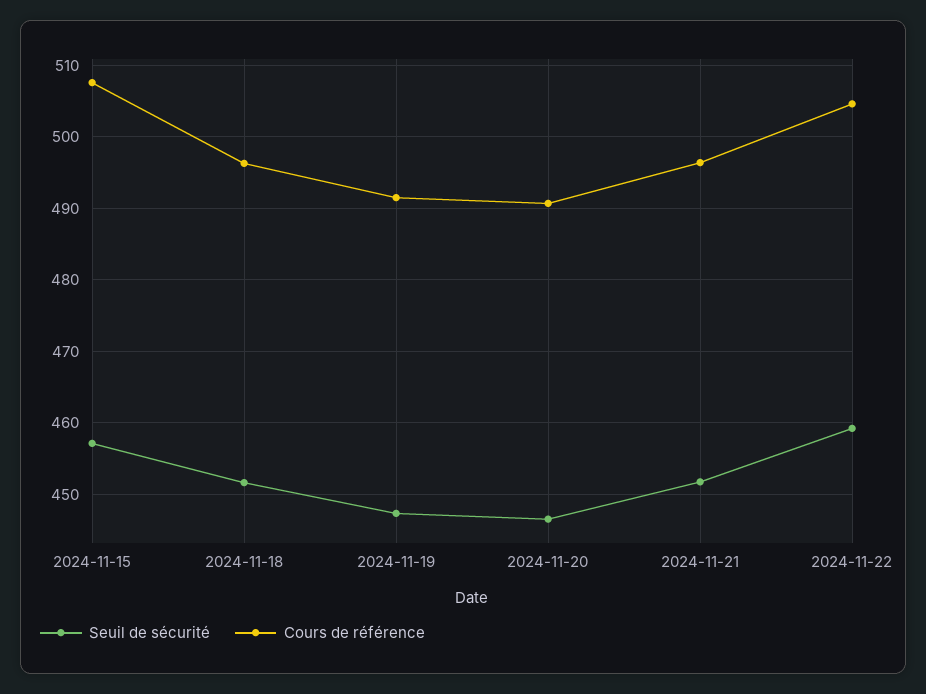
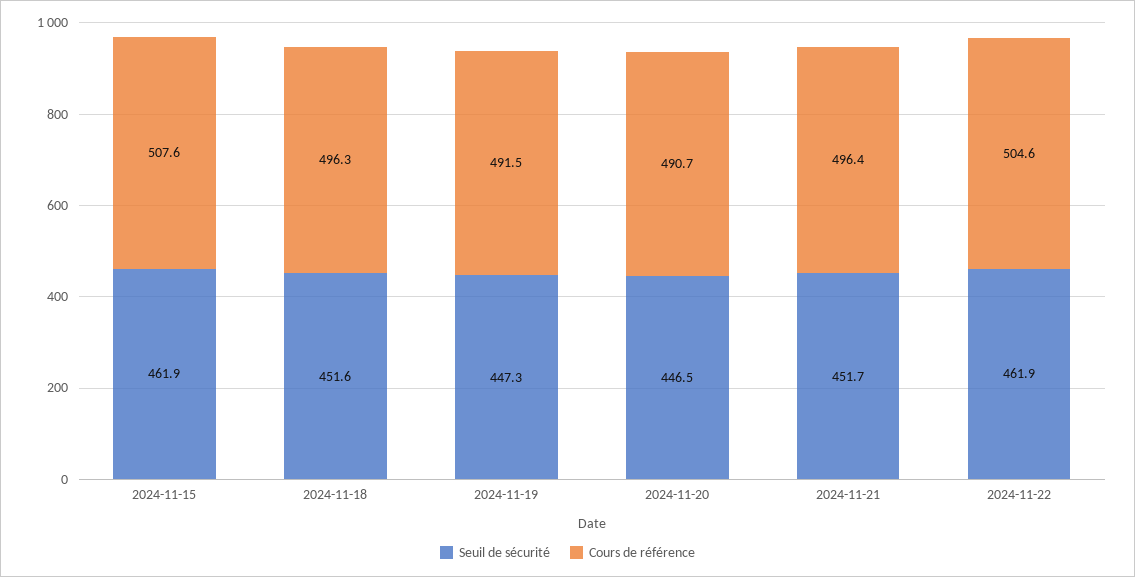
Seuil de sécurité, 2024-11-15: 457 -> 461.9
Seuil de sécurité, 2024-11-22: 459 -> 461.9

